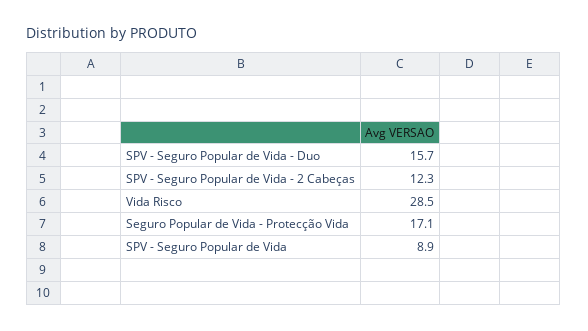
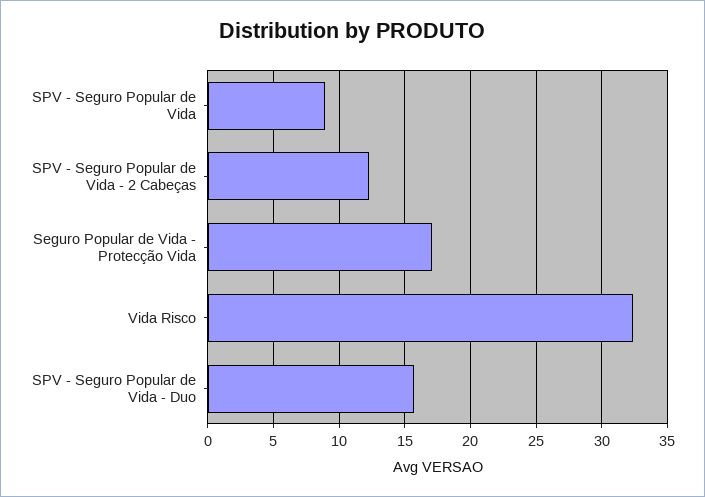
Vida Risco: 28.5 -> 32.5

